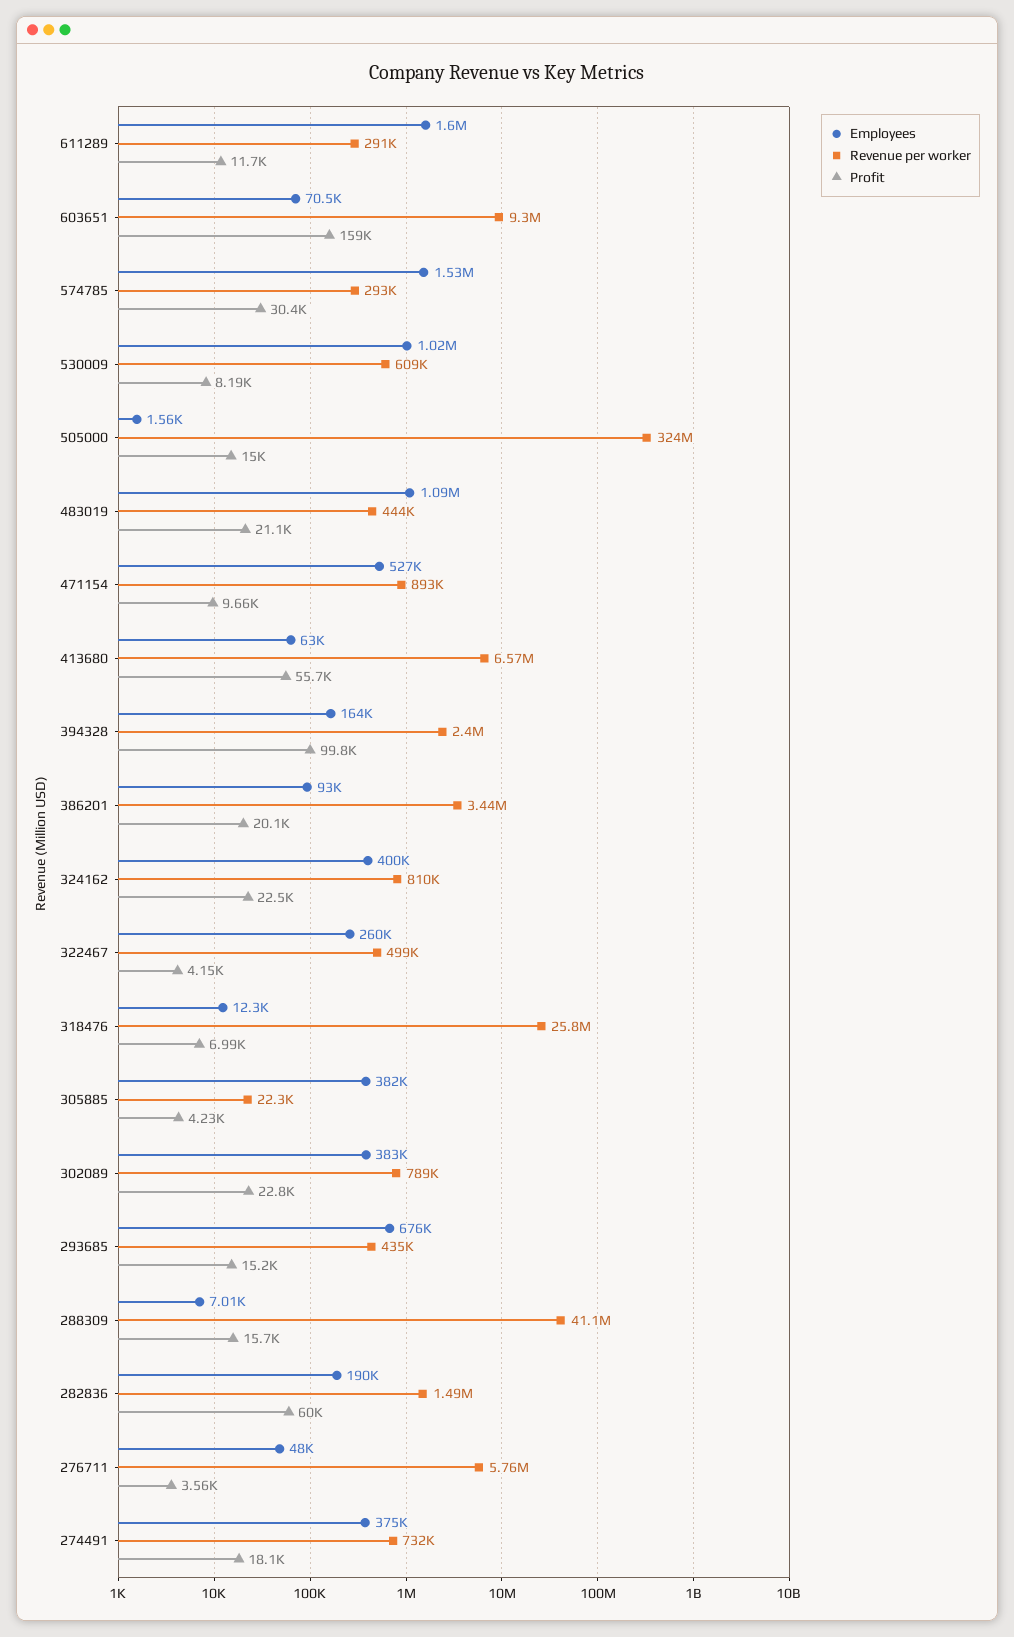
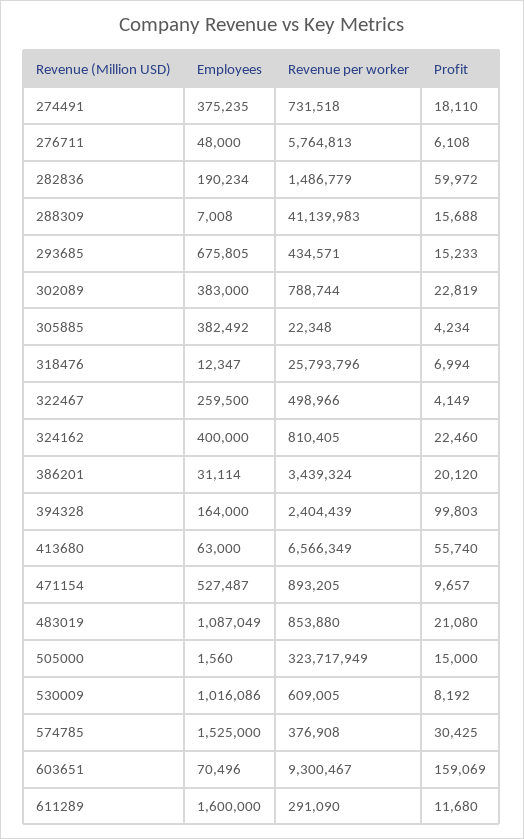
Revenue per worker, 574785: 293000 -> 376908
Revenue per worker, 483019: 444000 -> 853880
Employees, 386201: 93000 -> 31114
Profit, 276711: 3560 -> 6108

